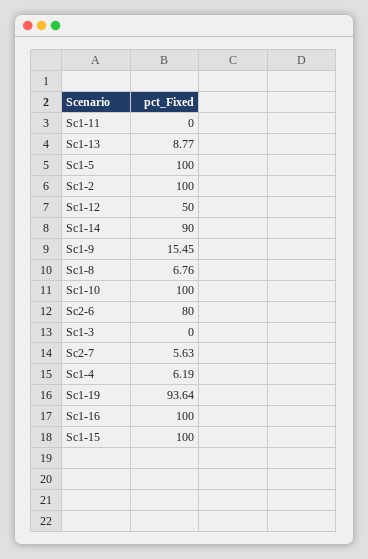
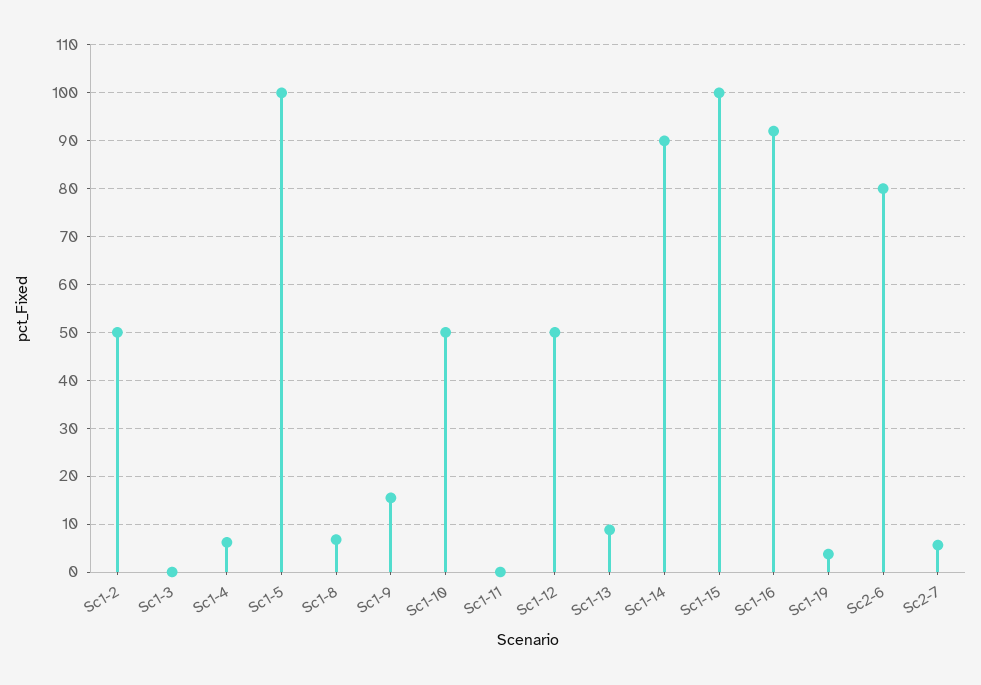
Sc1-2: 100 -> 50
Sc1-10: 100 -> 50
Sc1-19: 93.64 -> 4
Sc1-16: 100 -> 92

